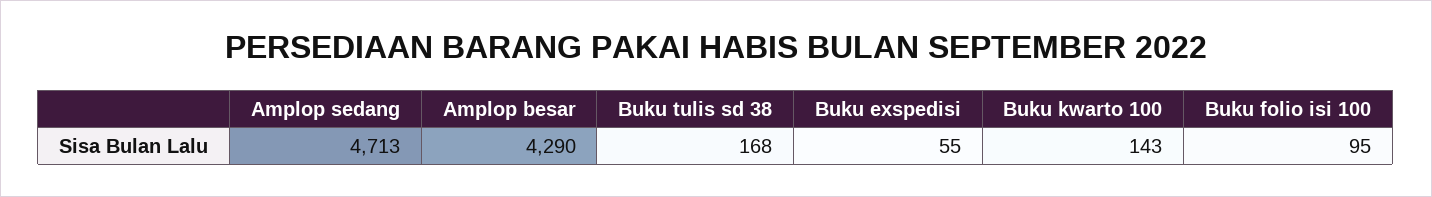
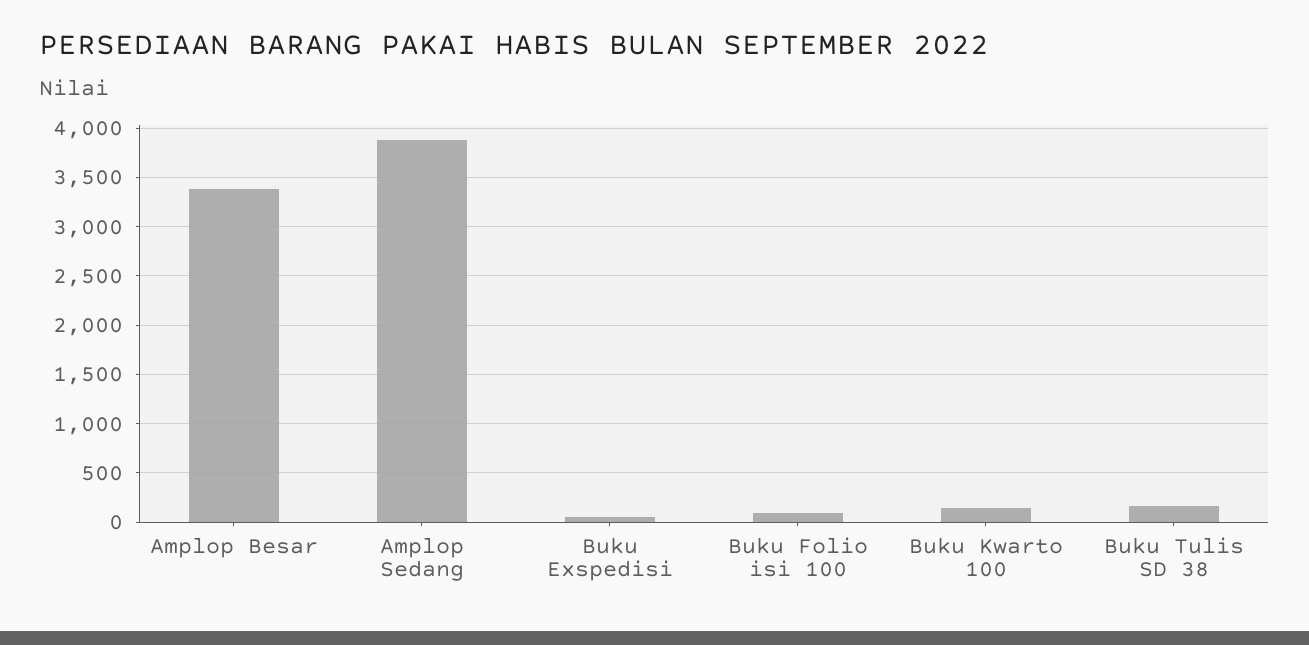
Amplop sedang: 4713 -> 3900
Amplop besar: 4290 -> 3400

